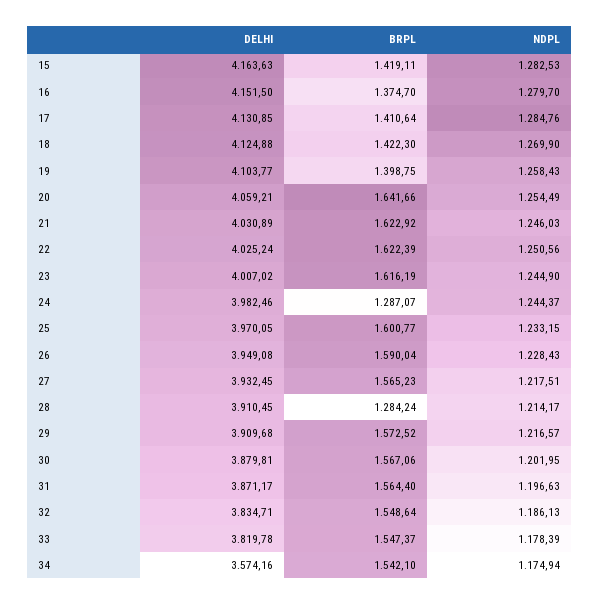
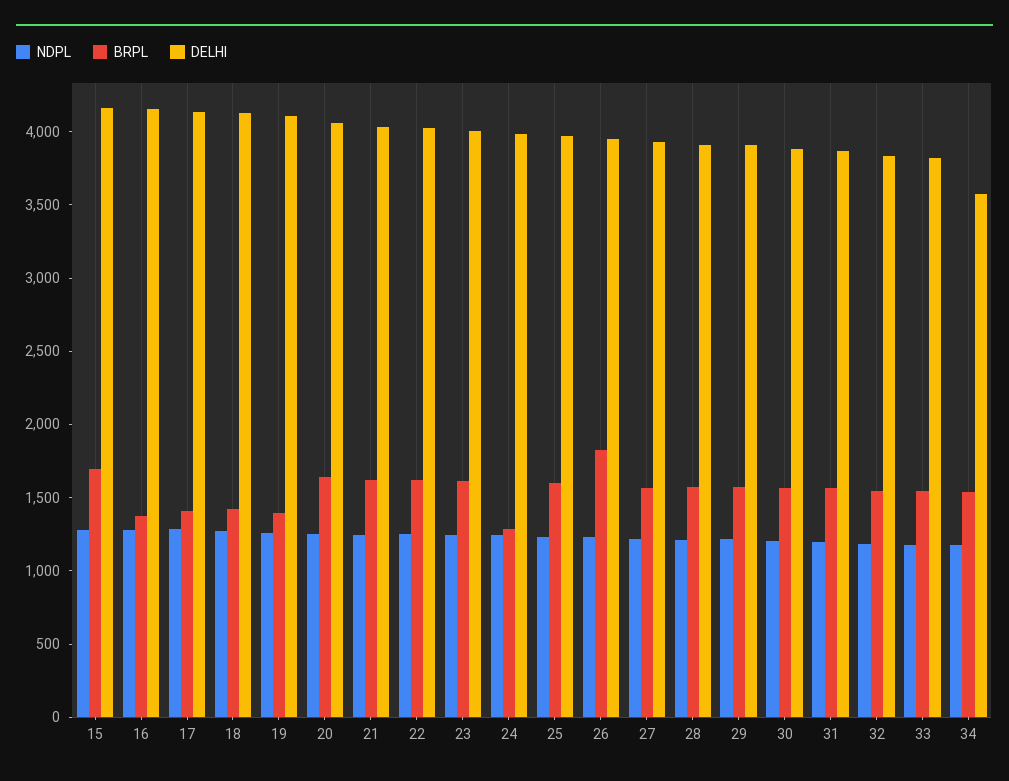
BRPL, 15: 1419.11 -> 1700
BRPL, 26: 1590.04 -> 1800
BRPL, 28: 1284.24 -> 1600

